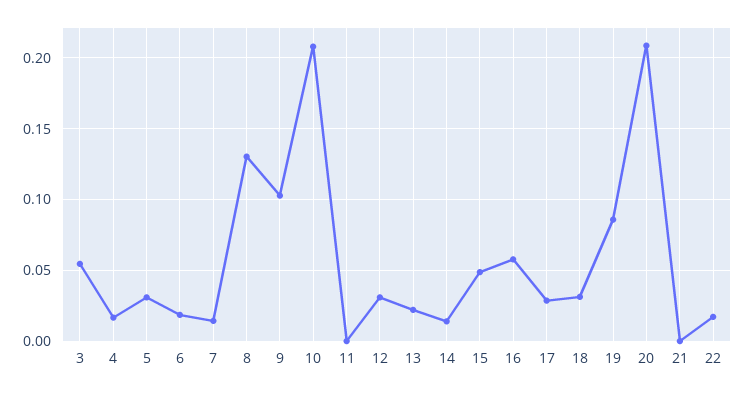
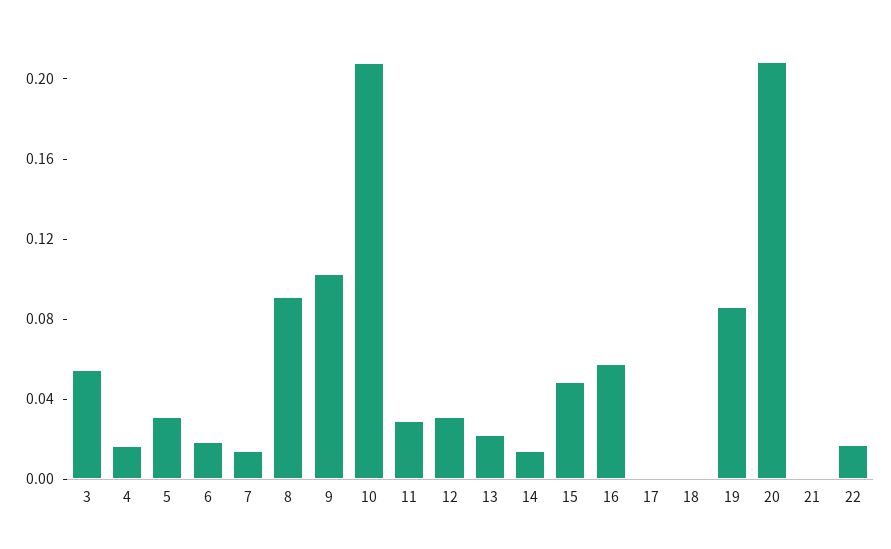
8: 0.13 -> 0.09
11: 0 -> 0.03
17: 0.03 -> 0
18: 0.03 -> 0

